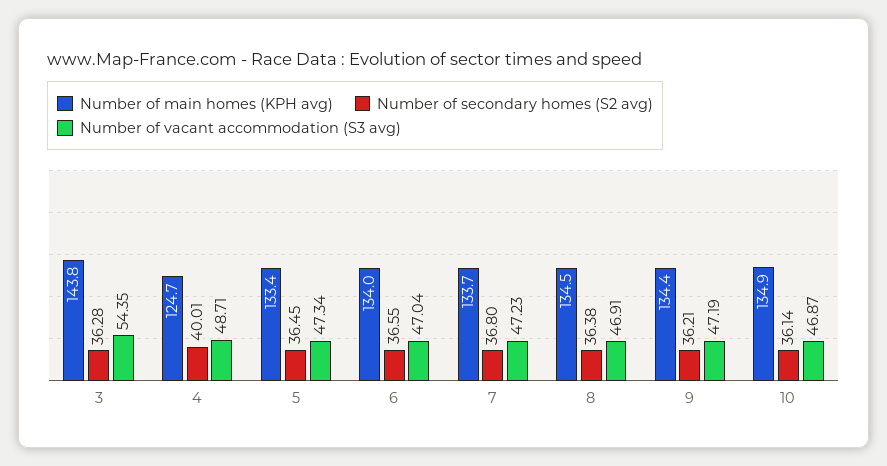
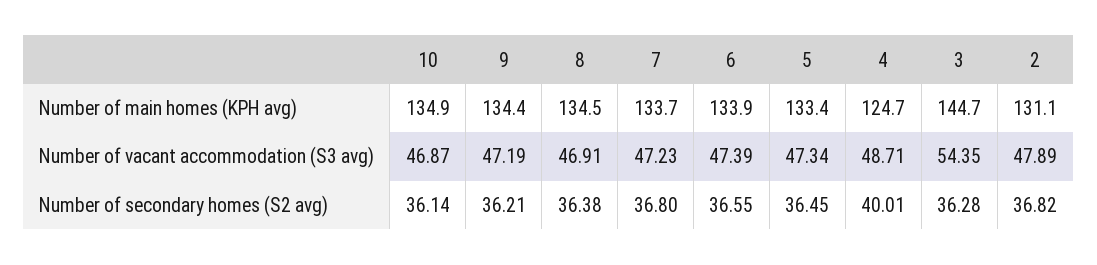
Number of main homes (KPH avg), 3: 143.8 -> 144.7
Number of main homes (KPH avg), 6: 134 -> 133.9
Number of vacant accommodation (S3 avg), 6: 47.04 -> 47.39
Number of main homes (KPH avg), 2: none -> 131.1
Number of vacant accommodation (S3 avg), 2: none -> 47.89
Number of secondary homes (S2 avg), 2: none -> 36.82

